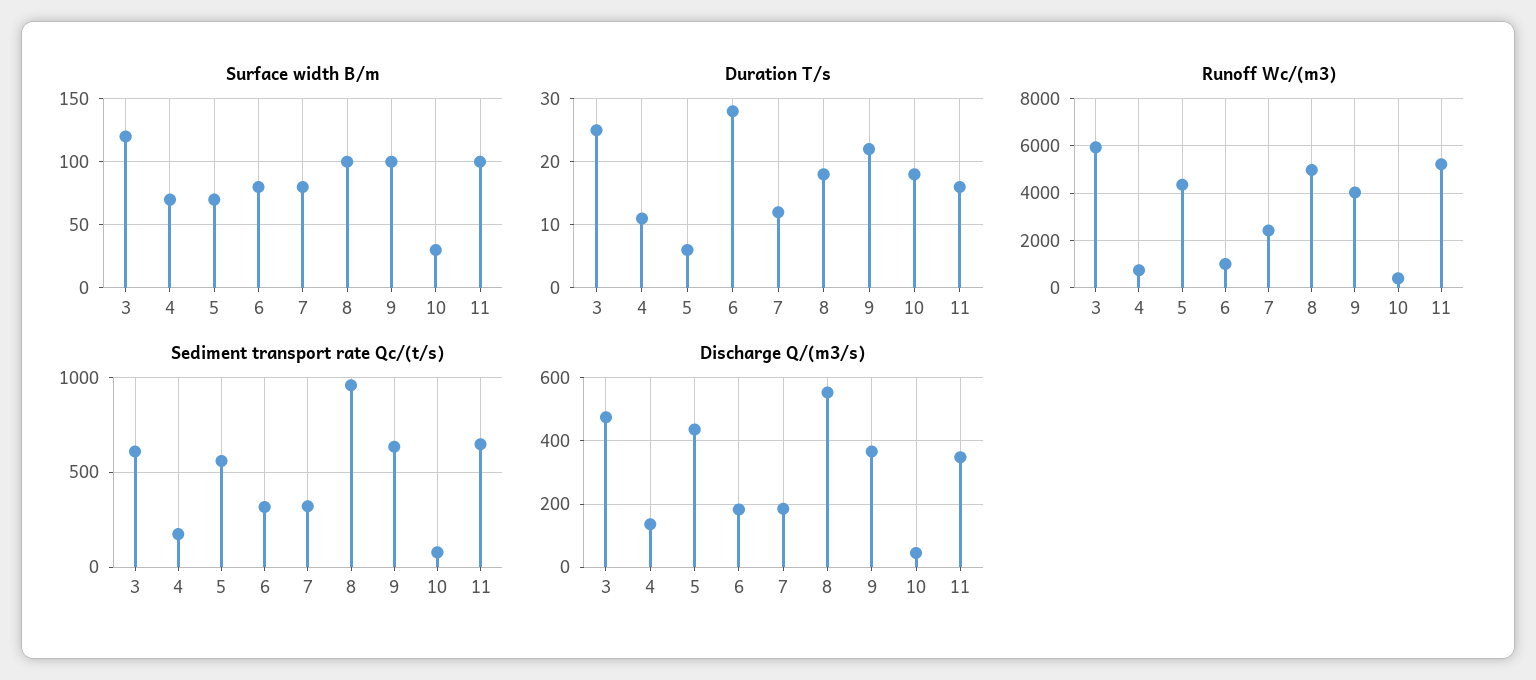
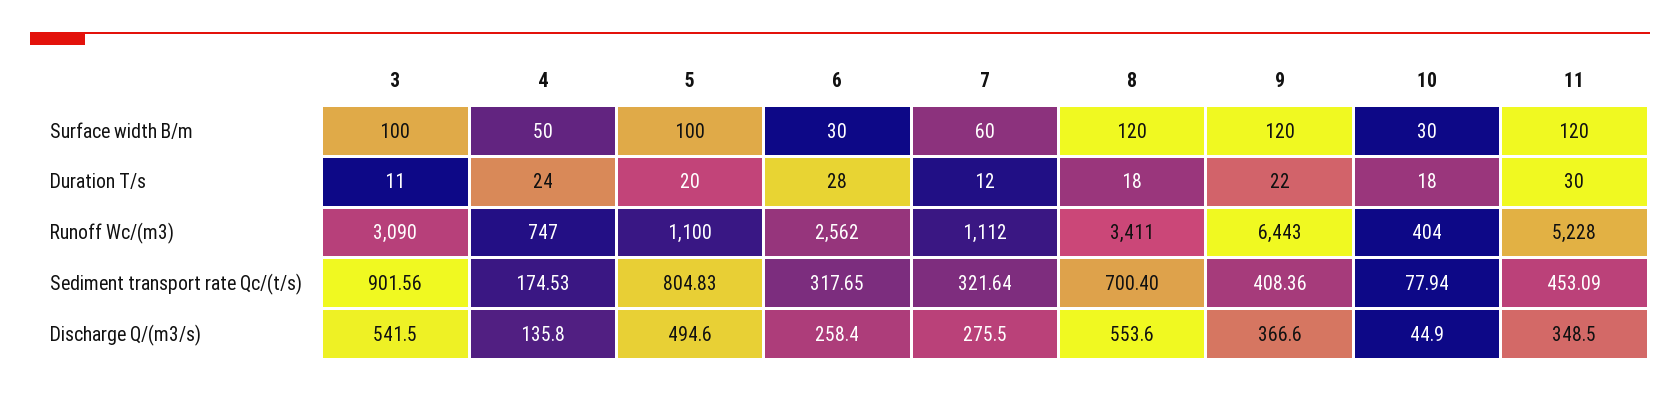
Surface width B/m, 3: 120 -> 100
Surface width B/m, 4: 70 -> 50
Surface width B/m, 5: 70 -> 100
Surface width B/m, 6: 80 -> 30
Surface width B/m, 7: 80 -> 60
Surface width B/m, 8: 100 -> 120
Surface width B/m, 9: 100 -> 120
Surface width B/m, 11: 100 -> 120
Duration T/s, 3: 25 -> 11
Duration T/s, 4: 11 -> 24
Duration T/s, 5: 6 -> 20
Duration T/s, 11: 16 -> 30
Runoff Wc/(m3), 3: 6000 -> 3090
Runoff Wc/(m3), 5: 4500 -> 1100
Runoff Wc/(m3), 6: 1000 -> 2562
Runoff Wc/(m3), 7: 2500 -> 1112
Runoff Wc/(m3), 8: 5000 -> 3411
Runoff Wc/(m3), 9: 4000 -> 6443
Sediment transport rate Qc/(t/s), 3: 600 -> 901.56
Sediment transport rate Qc/(t/s), 5: 550 -> 804.83
Sediment transport rate Qc/(t/s), 8: 950 -> 700.4
Sediment transport rate Qc/(t/s), 9: 650 -> 408.36
Sediment transport rate Qc/(t/s), 11: 650 -> 453.09
Discharge Q/(m3/s), 3: 480 -> 541.5
Discharge Q/(m3/s), 5: 440 -> 494.6
Discharge Q/(m3/s), 6: 180 -> 258.4
Discharge Q/(m3/s), 7: 180 -> 275.5

